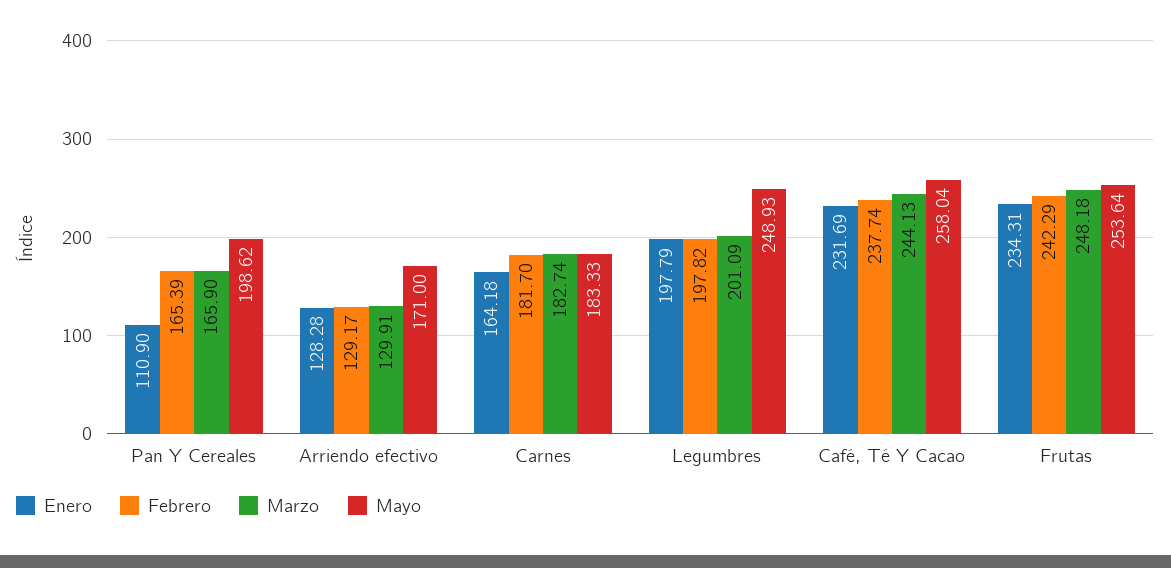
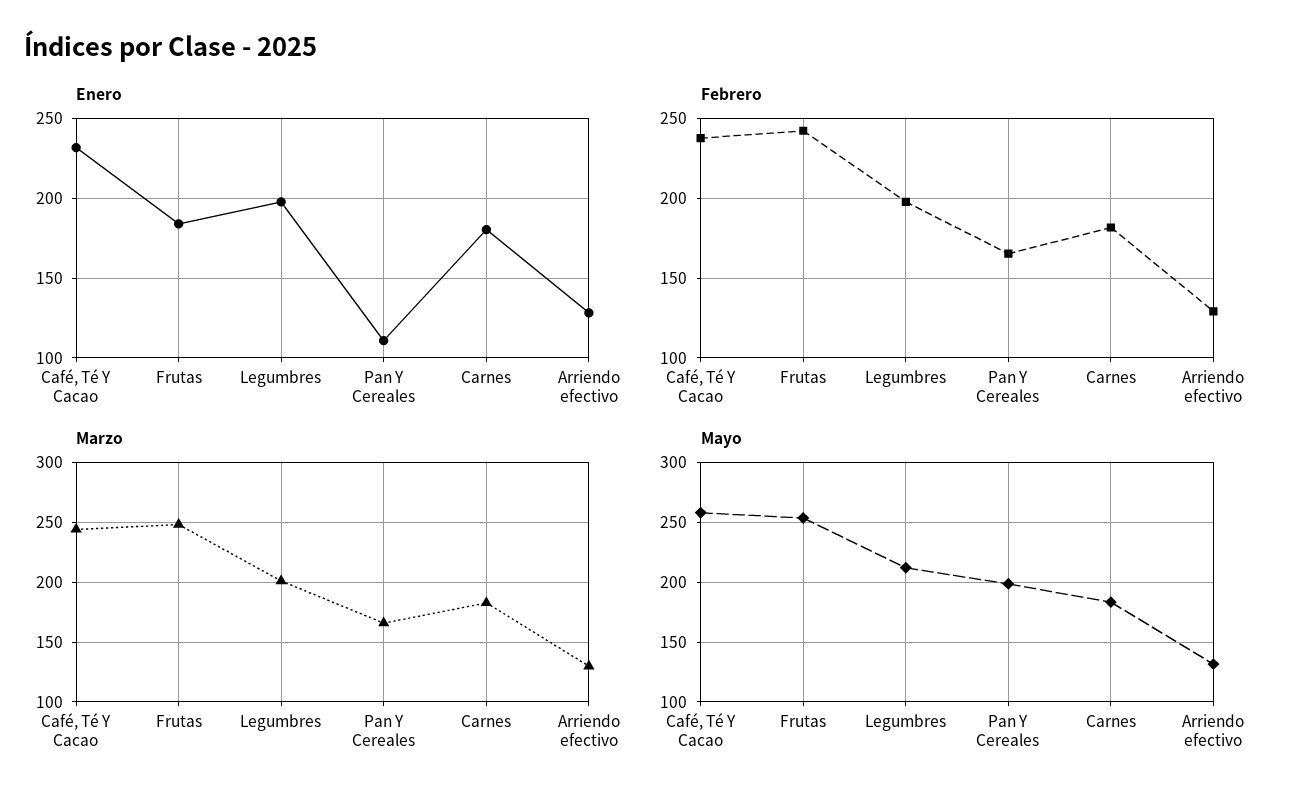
Mayo, Arriendo efectivo: 171 -> 130
Enero, Carnes: 164.18 -> 180
Mayo, Legumbres: 248.93 -> 210
Enero, Frutas: 234.31 -> 185

